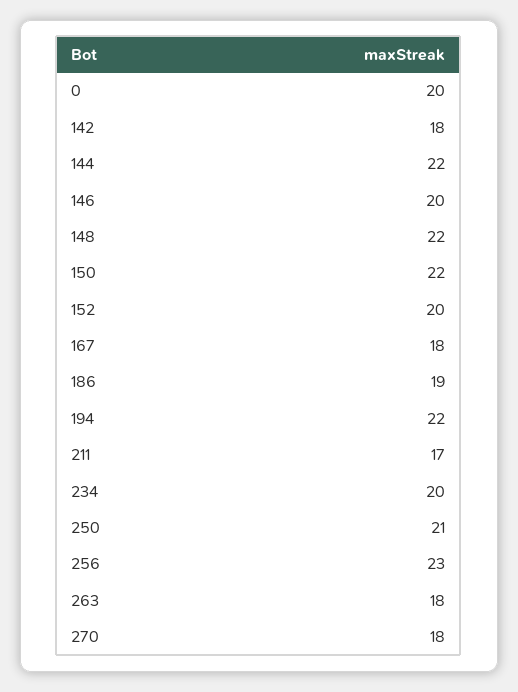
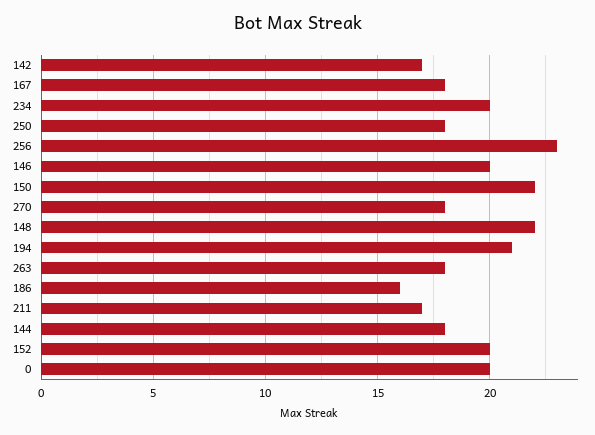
142: 18 -> 17
144: 22 -> 18
186: 19 -> 16
194: 22 -> 21
250: 21 -> 18

